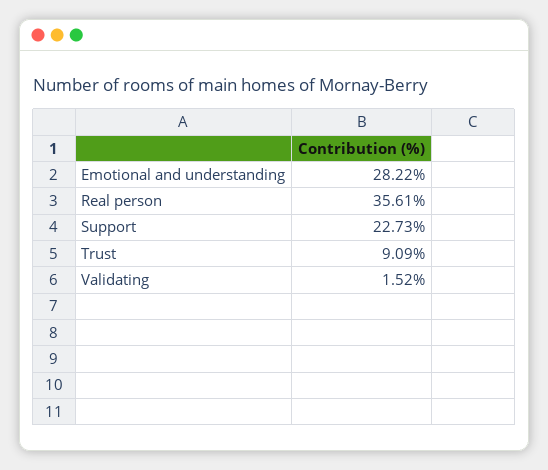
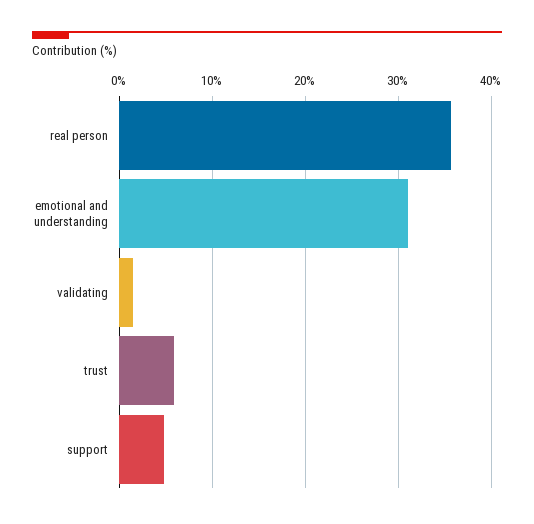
Emotional and understanding: 28.22 -> 31
Support: 22.73 -> 5
Trust: 9.09 -> 6

